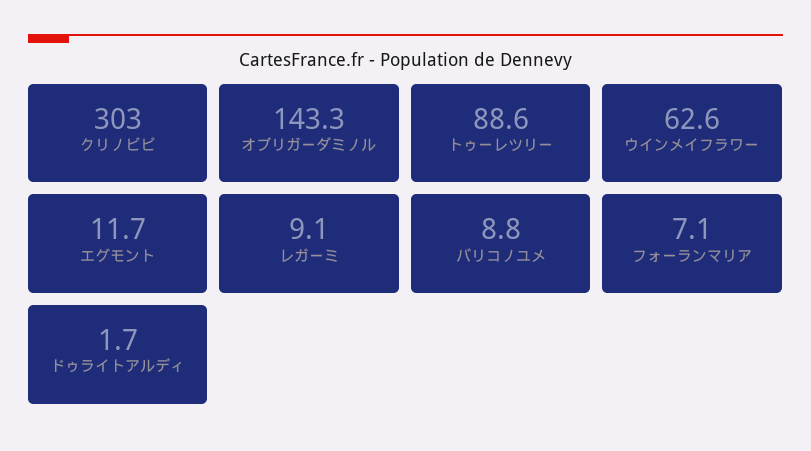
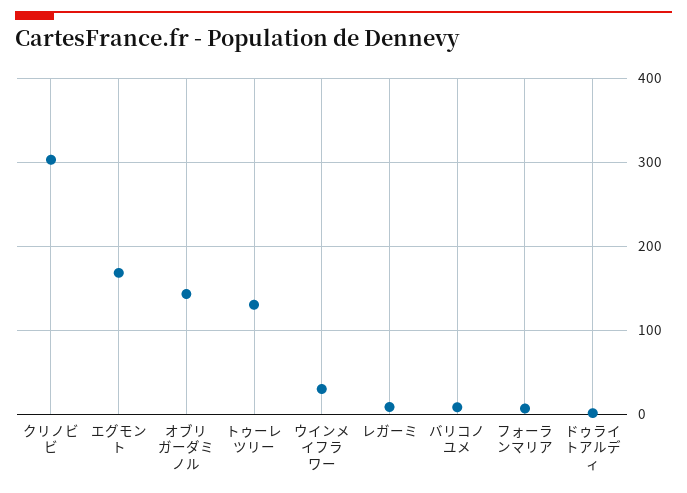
トゥーレツリー: 88.6 -> 130
ウインメイフラワー: 62.6 -> 30
エグモント: 11.7 -> 170

